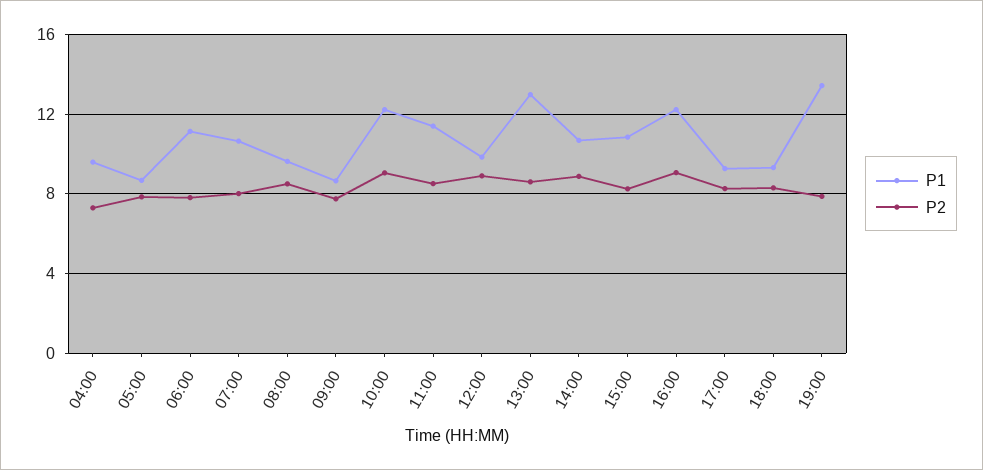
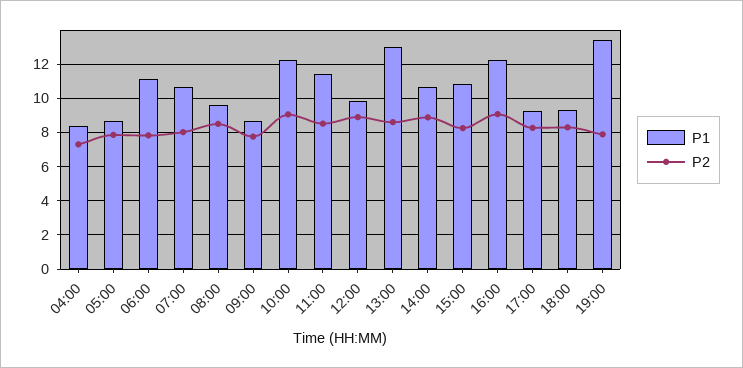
P1, 04:00: 9.5 -> 8.5

